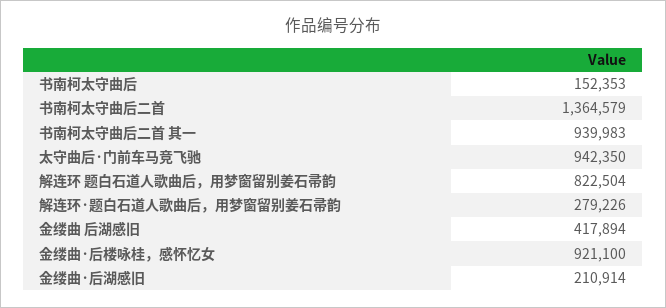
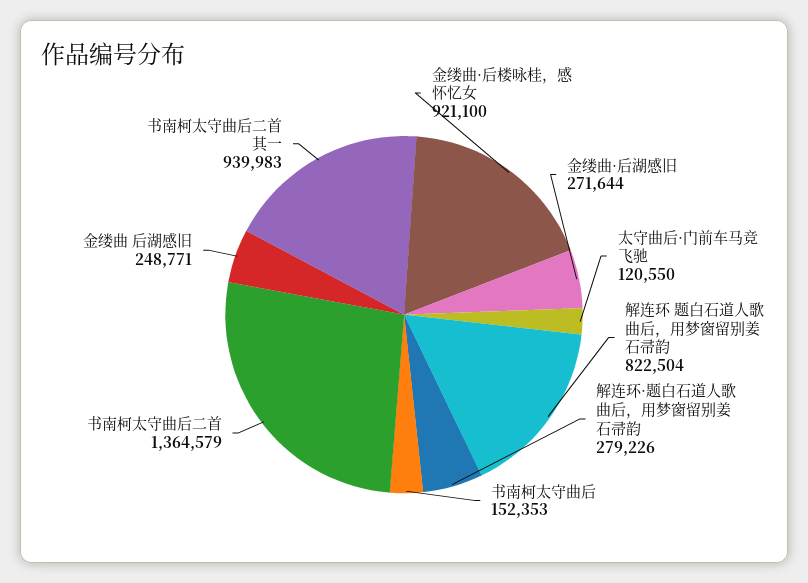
太守曲后·门前车马竞飞驰: 942350 -> 120550
金缕曲 后湖感旧: 417894 -> 248771
金缕曲·后湖感旧: 210914 -> 271644

